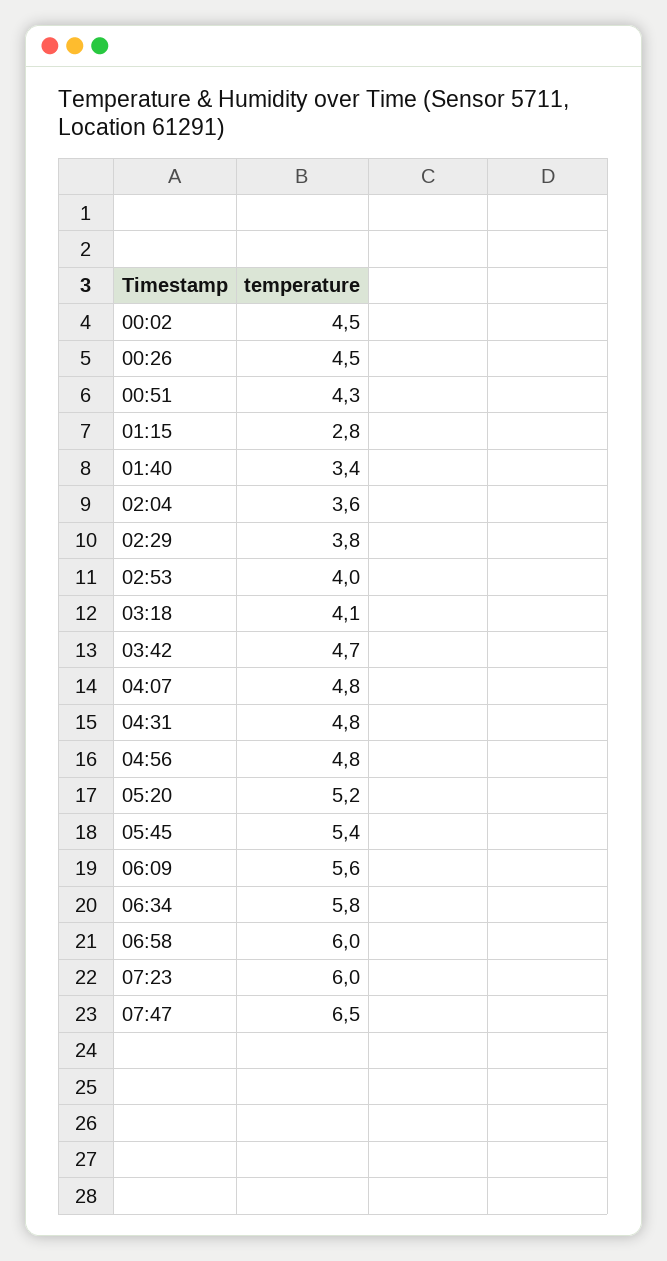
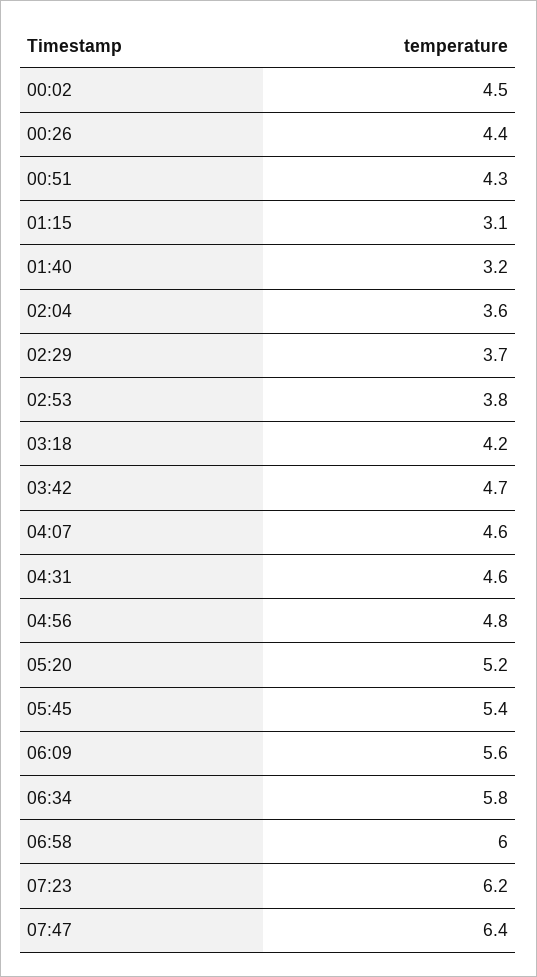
00:26: 4.5 -> 4.4
01:15: 2.8 -> 3.1
01:40: 3.4 -> 3.2
02:29: 3.8 -> 3.7
02:53: 4 -> 3.8
03:18: 4.1 -> 4.2
04:07: 4.8 -> 4.6
04:31: 4.8 -> 4.6
07:23: 6 -> 6.2
07:47: 6.5 -> 6.4

